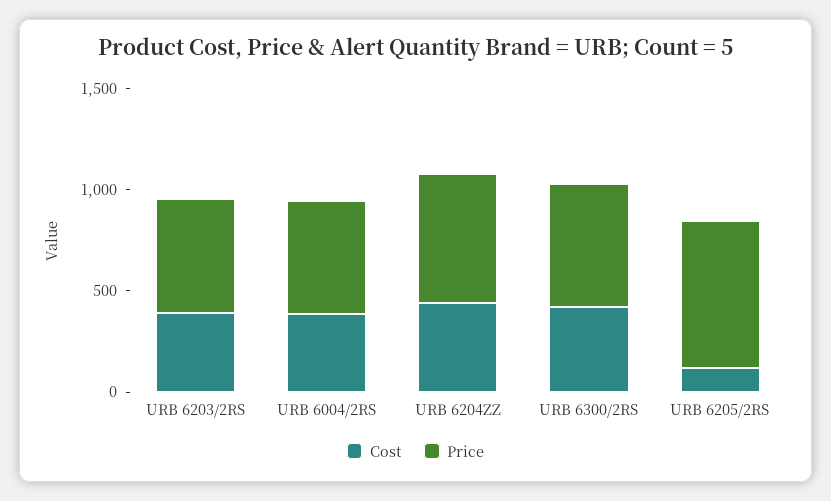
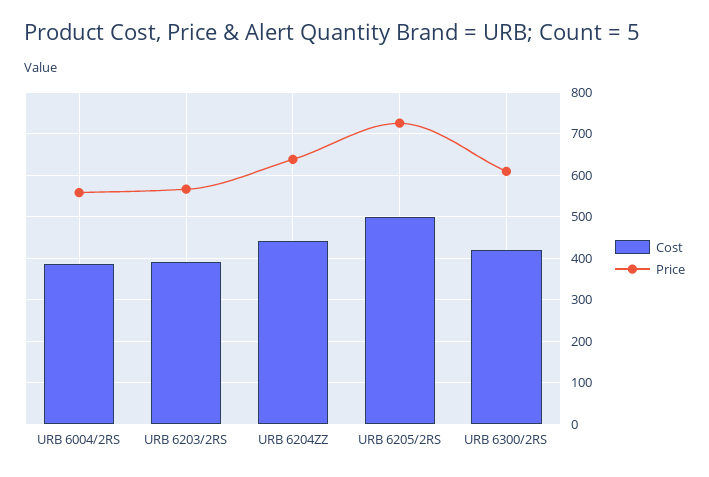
Cost, URB 6205/2RS: 100 -> 500

